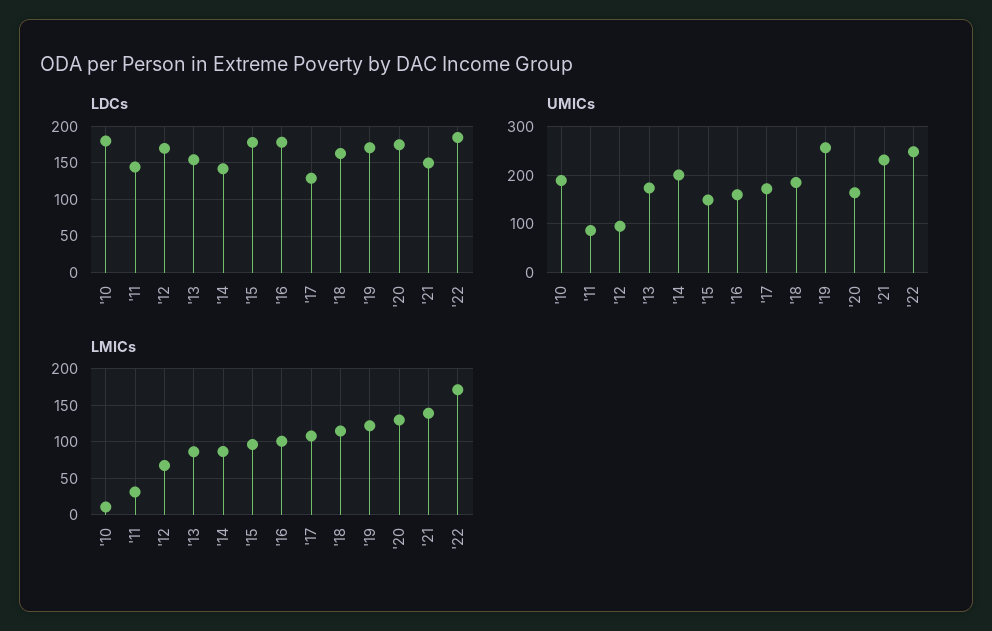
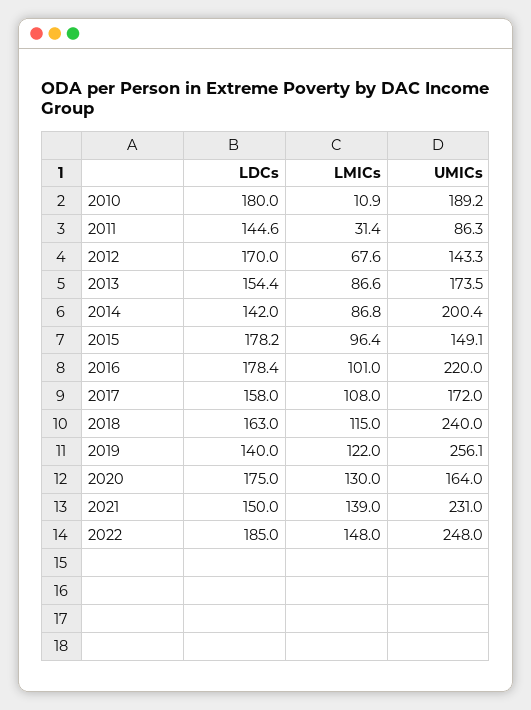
LDCs, '17: 130 -> 158
LDCs, '19: 170 -> 140
UMICs, '12: 100 -> 143.3
UMICs, '16: 160 -> 220
UMICs, '18: 180 -> 240
LMICs, '22: 170 -> 148

